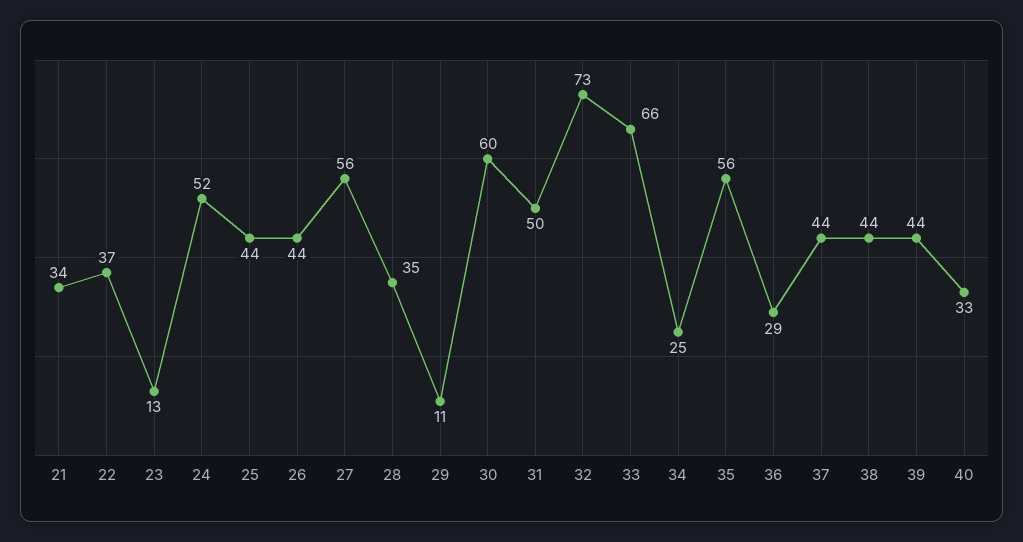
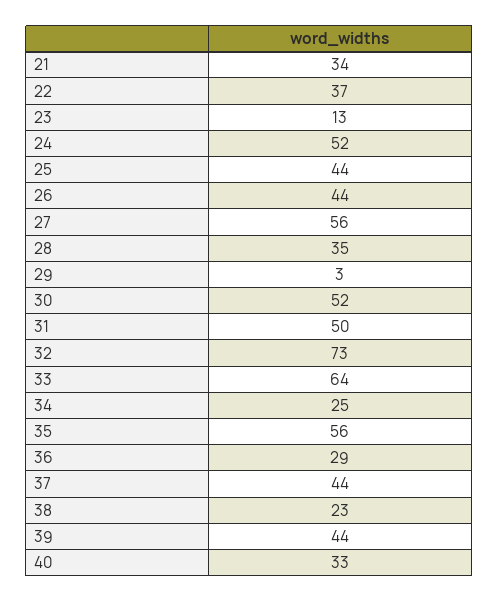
29: 11 -> 3
30: 60 -> 52
33: 66 -> 64
38: 44 -> 23

